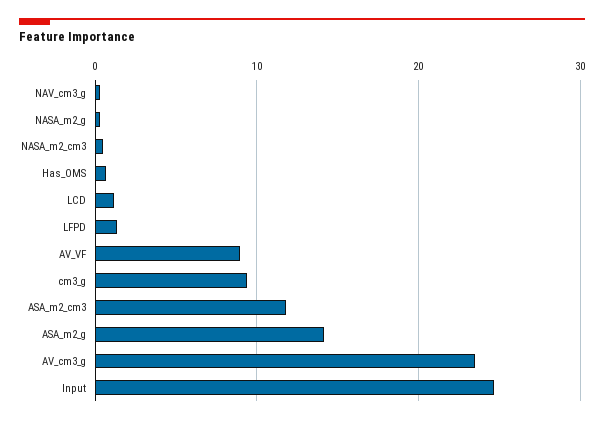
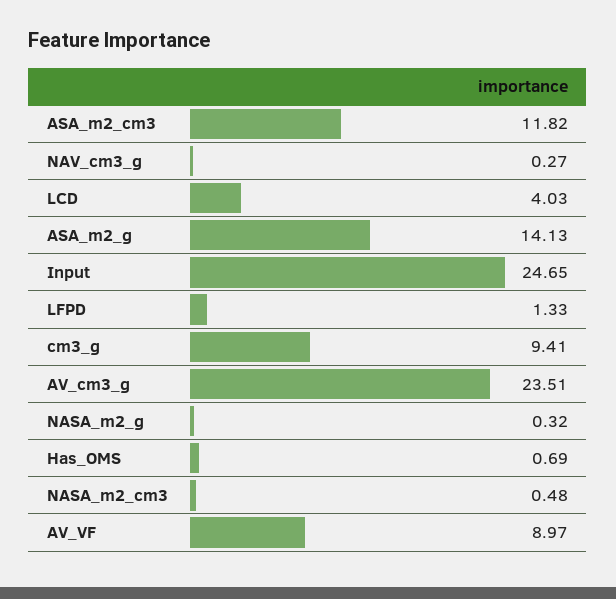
LCD: 1 -> 4.03

